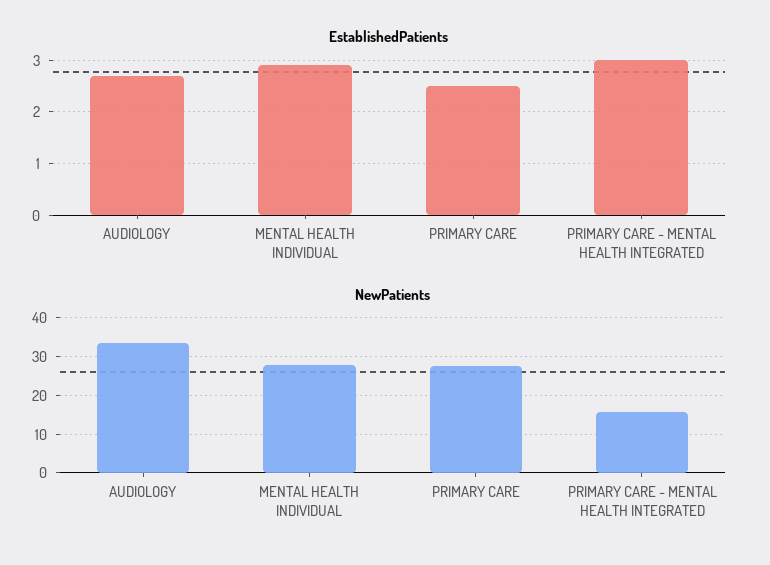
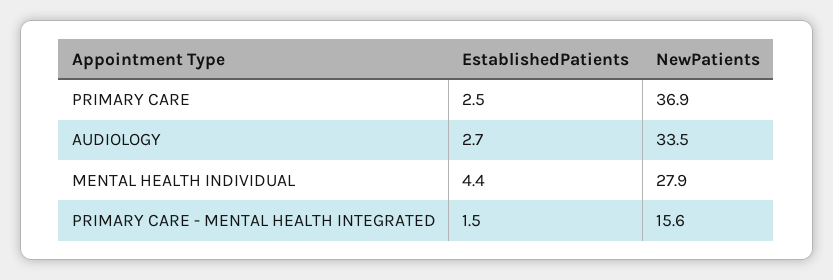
EstablishedPatients, MENTAL HEALTH INDIVIDUAL: 3 -> 4.4
EstablishedPatients, PRIMARY CARE - MENTAL HEALTH INTEGRATED: 3 -> 1.5
NewPatients, PRIMARY CARE: 28 -> 36.9

